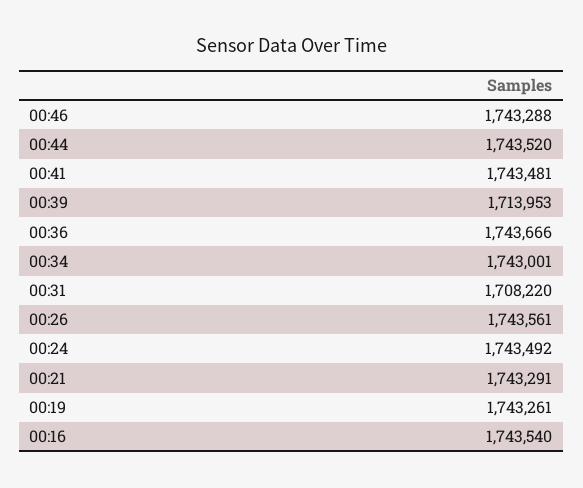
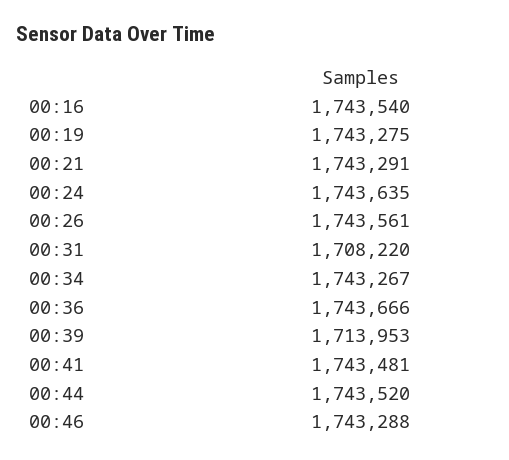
00:34: 1743001 -> 1743267
00:24: 1743492 -> 1743635
00:19: 1743261 -> 1743275

